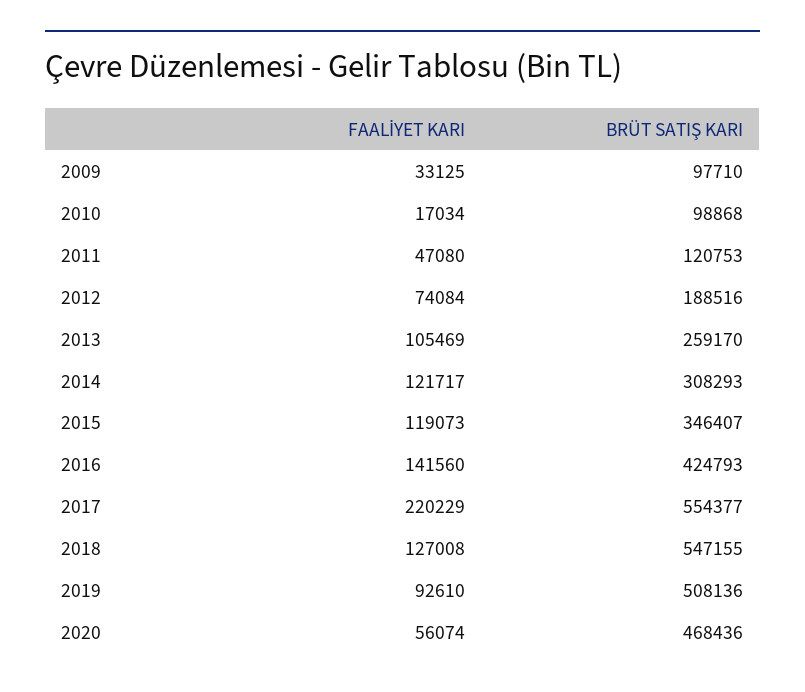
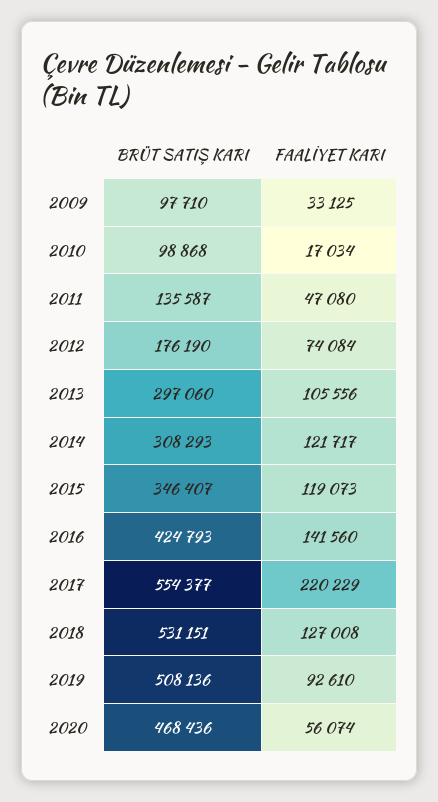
BRÜT SATIŞ KARI, 2011: 120753 -> 135587
BRÜT SATIŞ KARI, 2012: 188516 -> 176190
FAALİYET KARI, 2013: 105469 -> 105556
BRÜT SATIŞ KARI, 2013: 259170 -> 297060
BRÜT SATIŞ KARI, 2018: 547155 -> 531151

